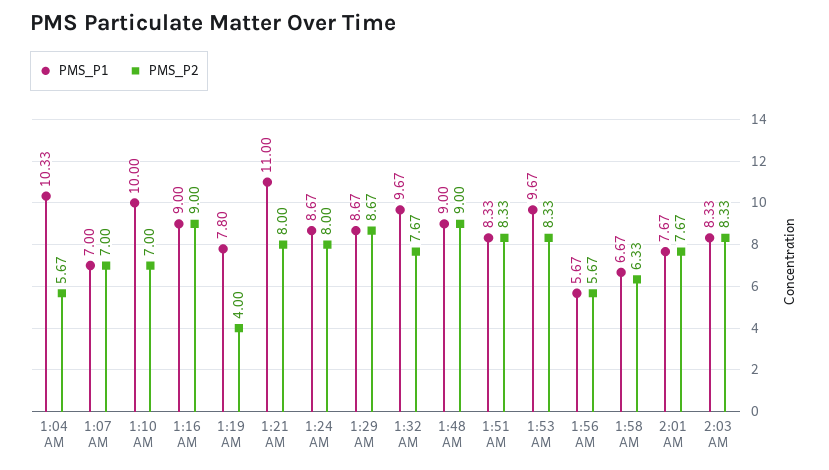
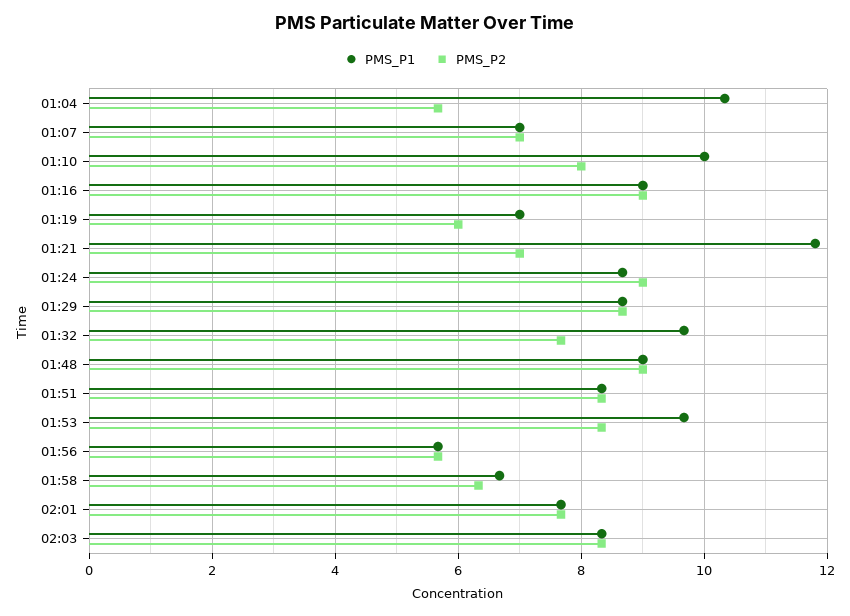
PMS_P2, 1:10 AM: 7 -> 8
PMS_P1, 1:19 AM: 7.8 -> 7
PMS_P2, 1:19 AM: 4 -> 6
PMS_P1, 1:21 AM: 11 -> 11.8
PMS_P2, 1:21 AM: 8 -> 7
PMS_P2, 1:24 AM: 8 -> 9

